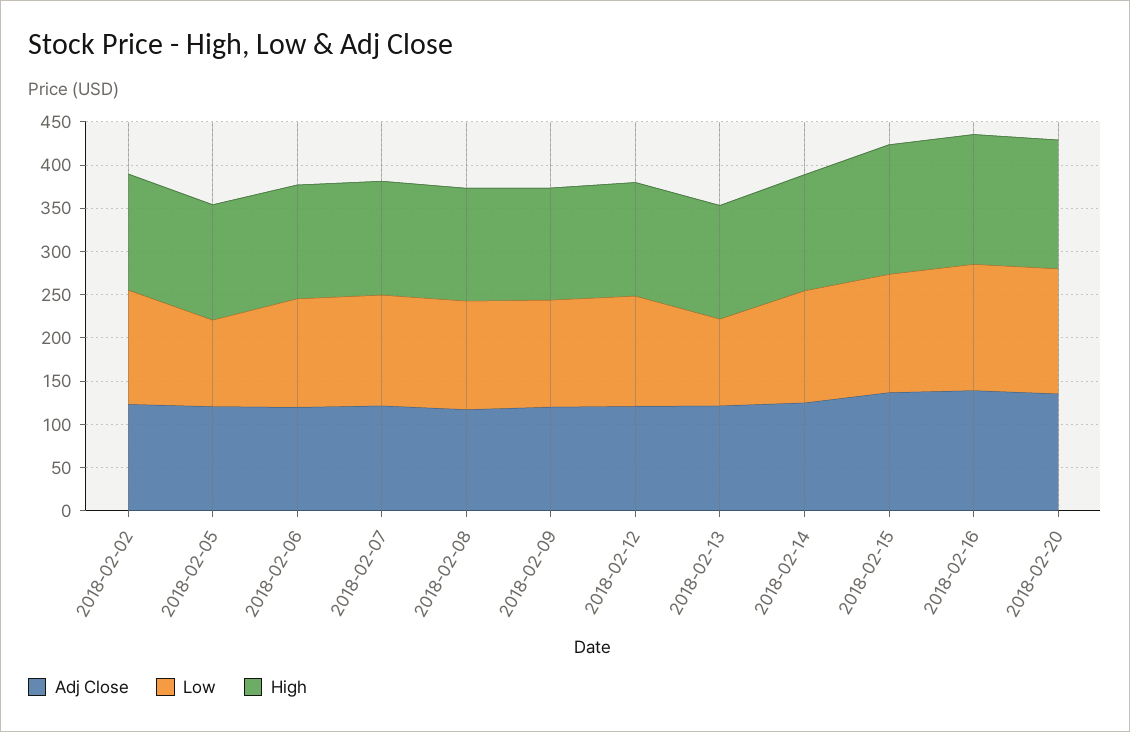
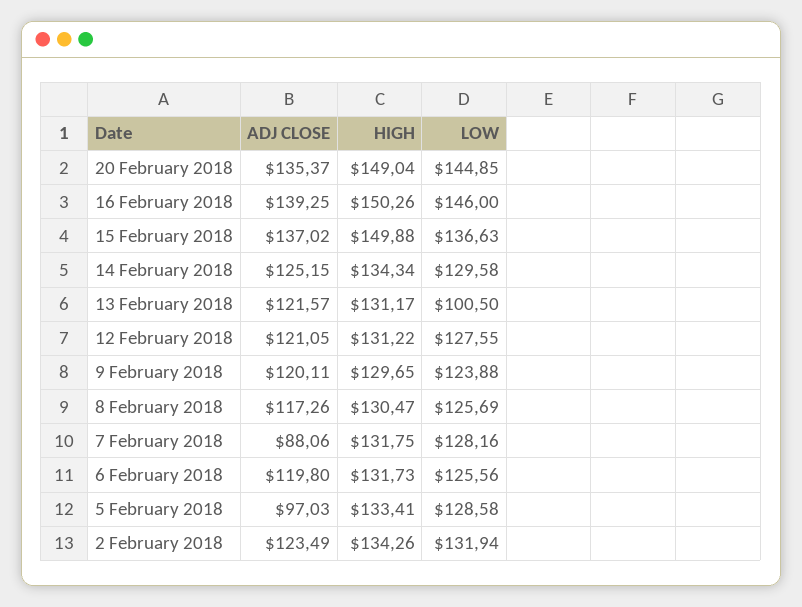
Adj Close, 2018-02-05: 120 -> 97.03
Low, 2018-02-05: 100 -> 128.58
Adj Close, 2018-02-07: 120 -> 88.06

